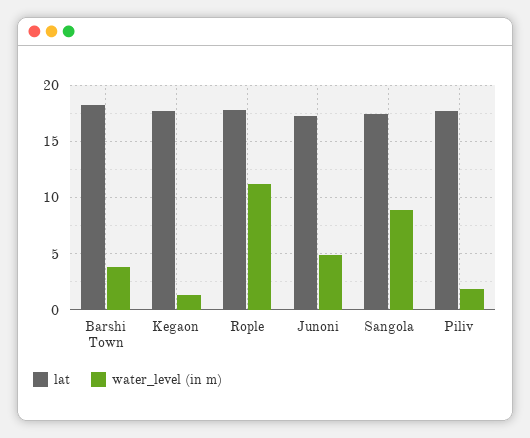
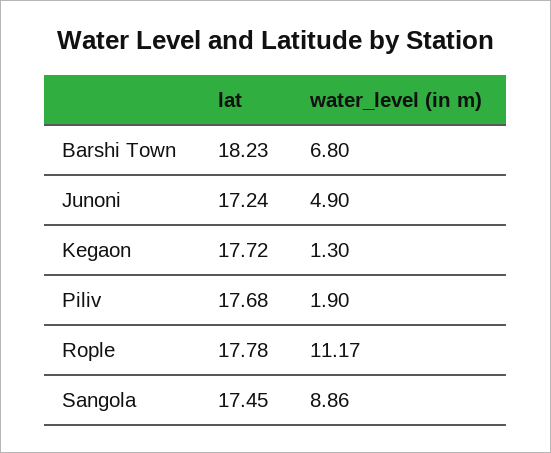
water_level (in m), Barshi Town: 4 -> 6.8

